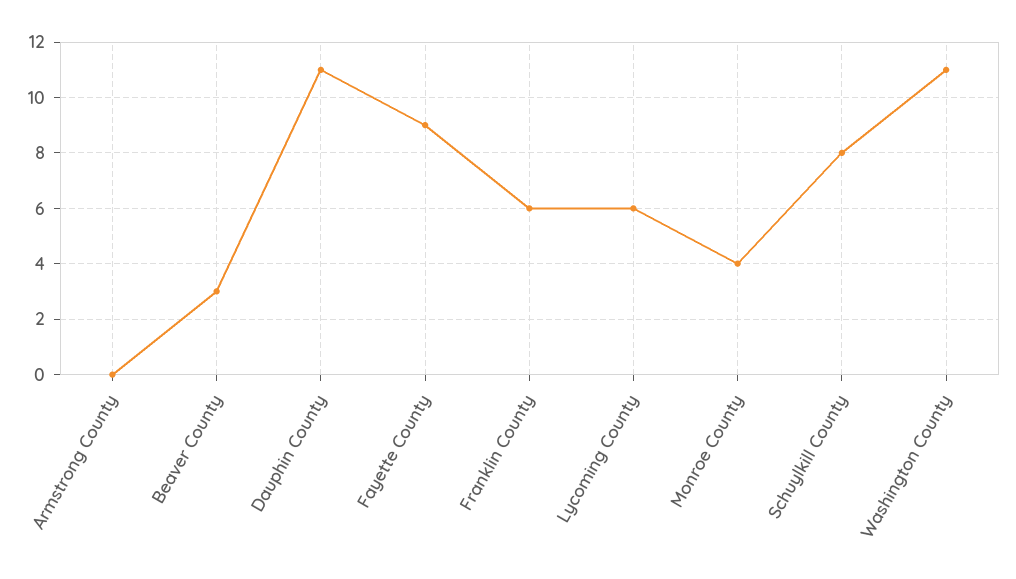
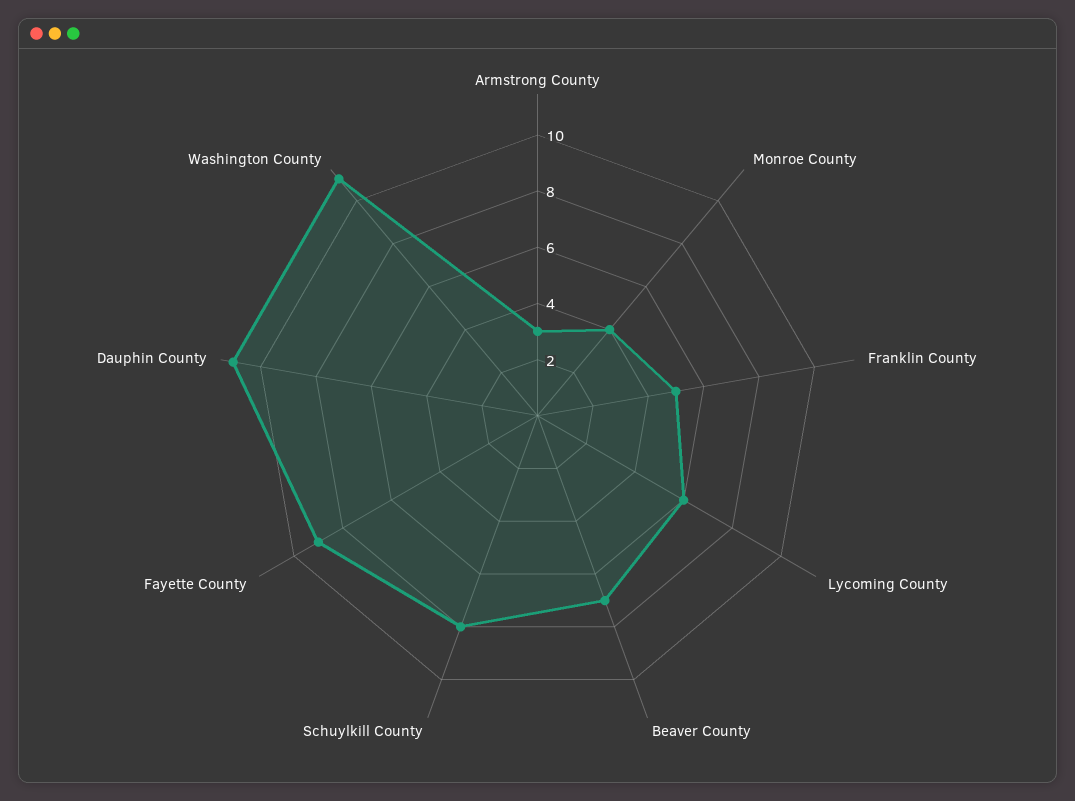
Armstrong County: 0 -> 3
Beaver County: 3 -> 7
Franklin County: 6 -> 5

